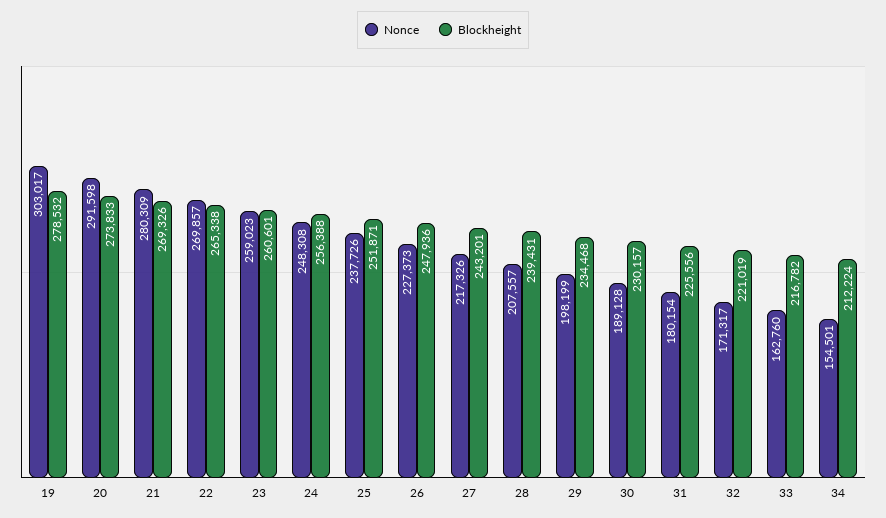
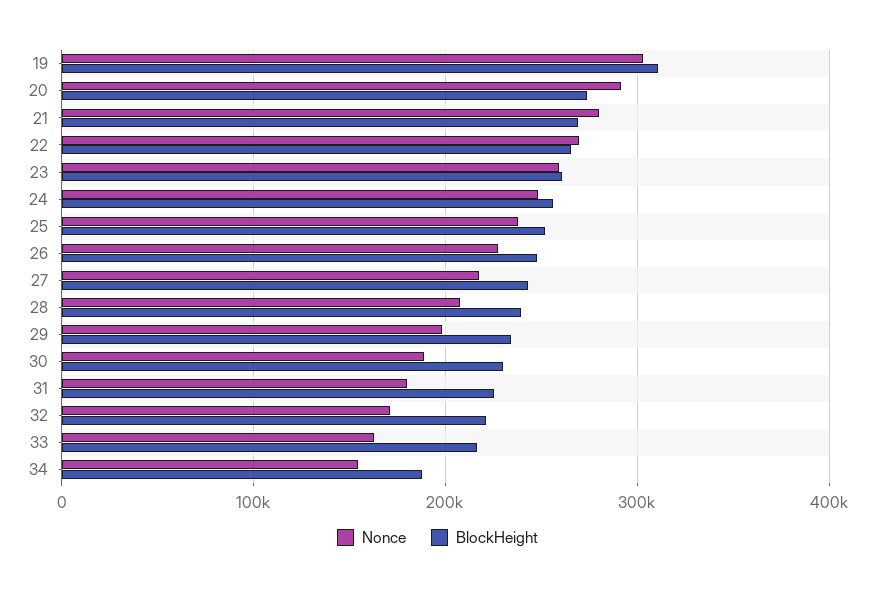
Blockheight, 19: 278532 -> 310000
Blockheight, 34: 212224 -> 190000

